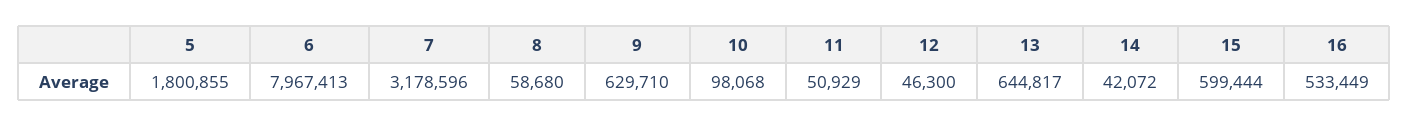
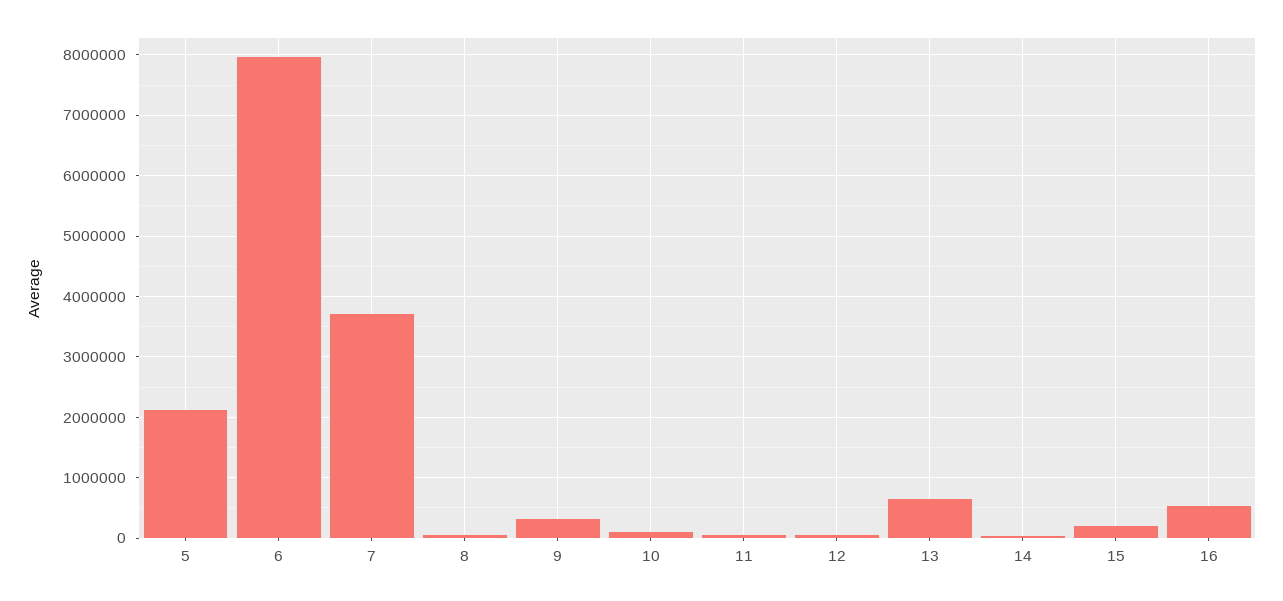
5: 1800855 -> 2100000
7: 3178596 -> 3700000
9: 629710 -> 300000
15: 599444 -> 200000

